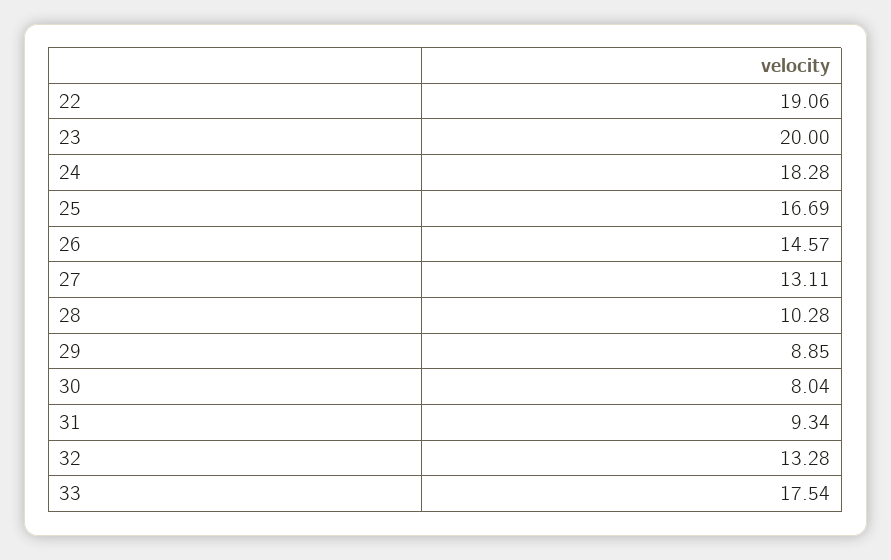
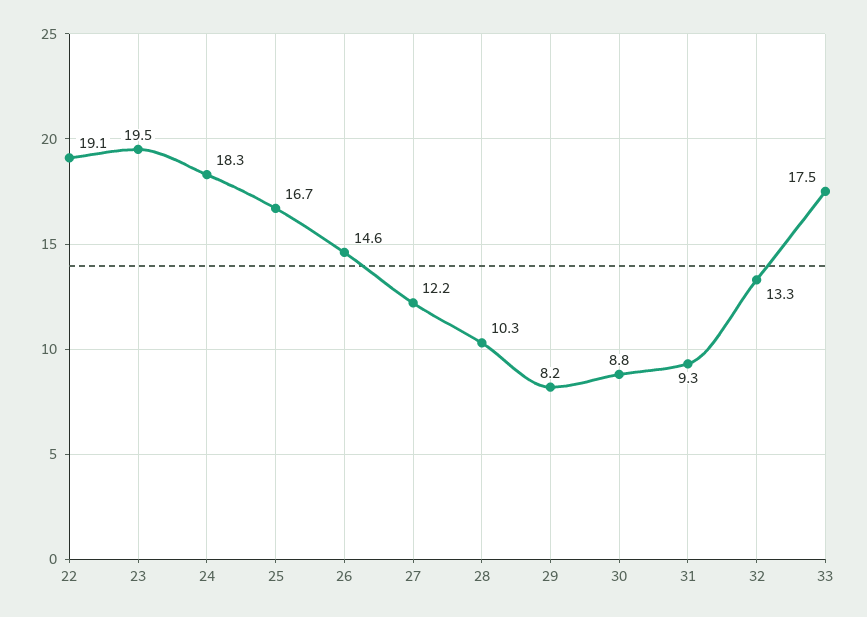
23: 20 -> 19.5
27: 13.11 -> 12.2
29: 8.85 -> 8.2
30: 8.04 -> 8.8

